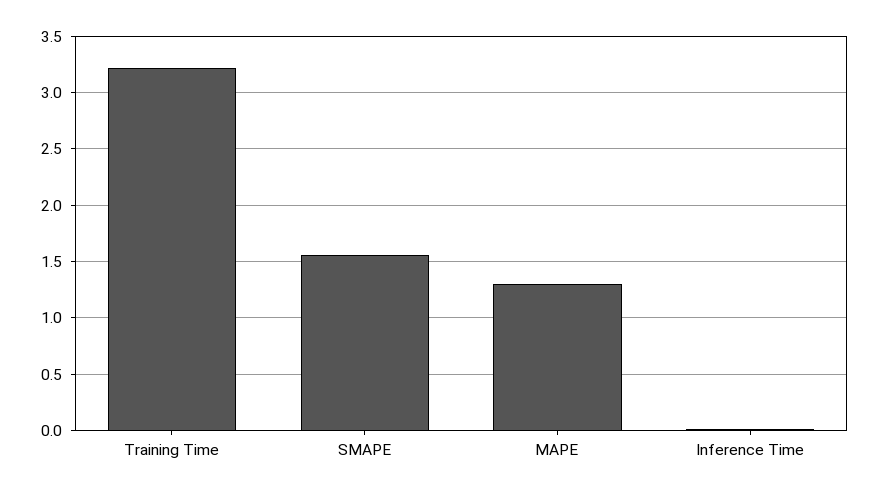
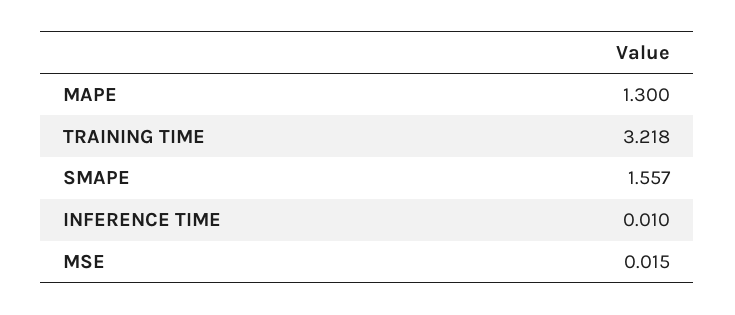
MSE: none -> 0.015

